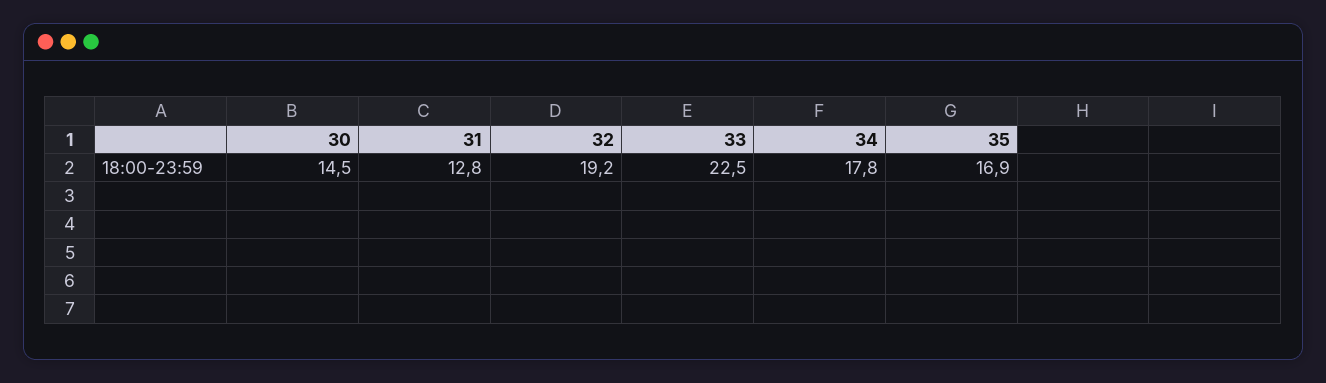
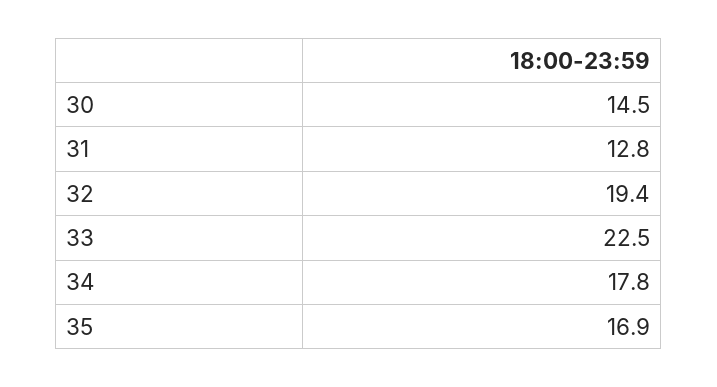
32: 19.2 -> 19.4

